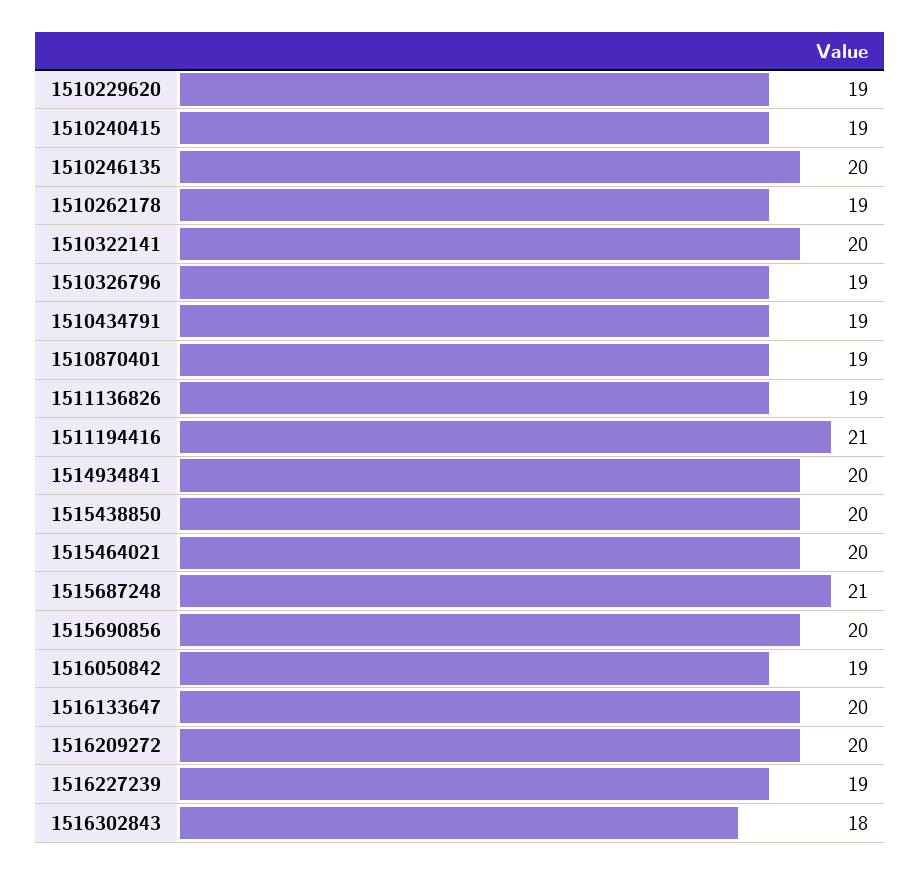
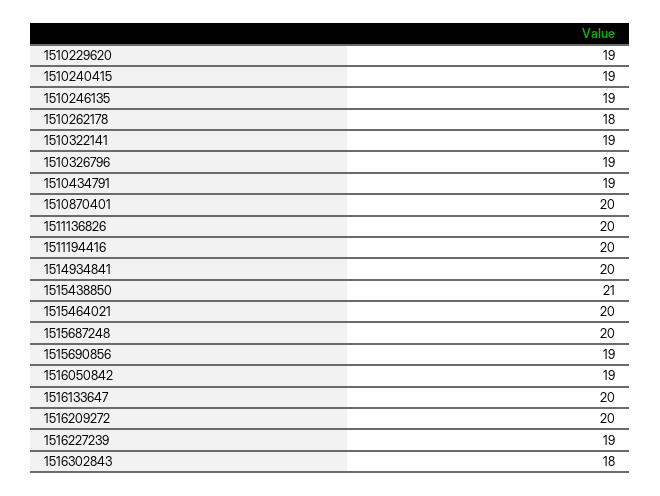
1510246135: 20 -> 19
1510262178: 19 -> 18
1510322141: 20 -> 19
1510870401: 19 -> 20
1511136826: 19 -> 20
1511194416: 21 -> 20
1515438850: 20 -> 21
1515687248: 21 -> 20
1515690856: 20 -> 19

